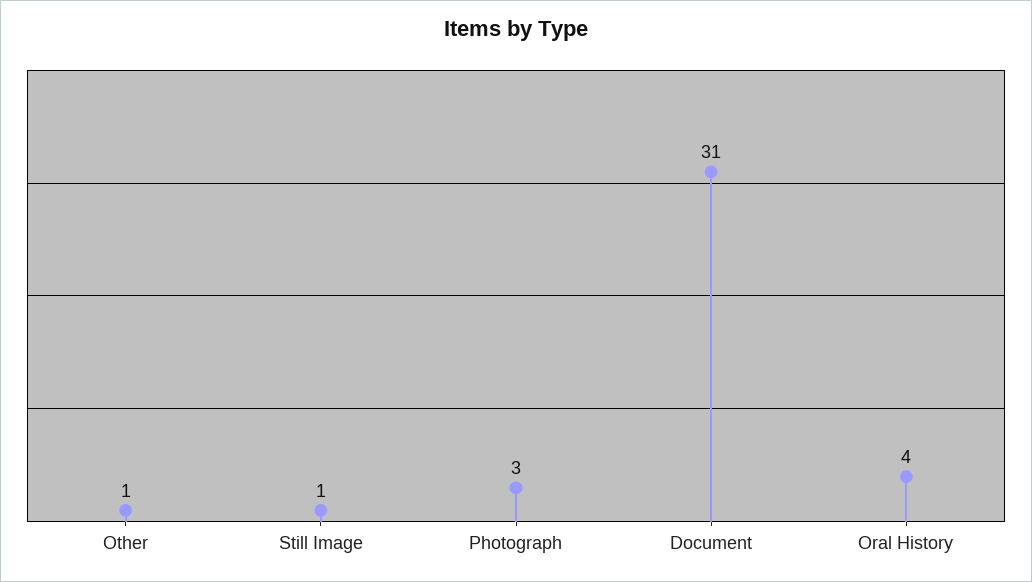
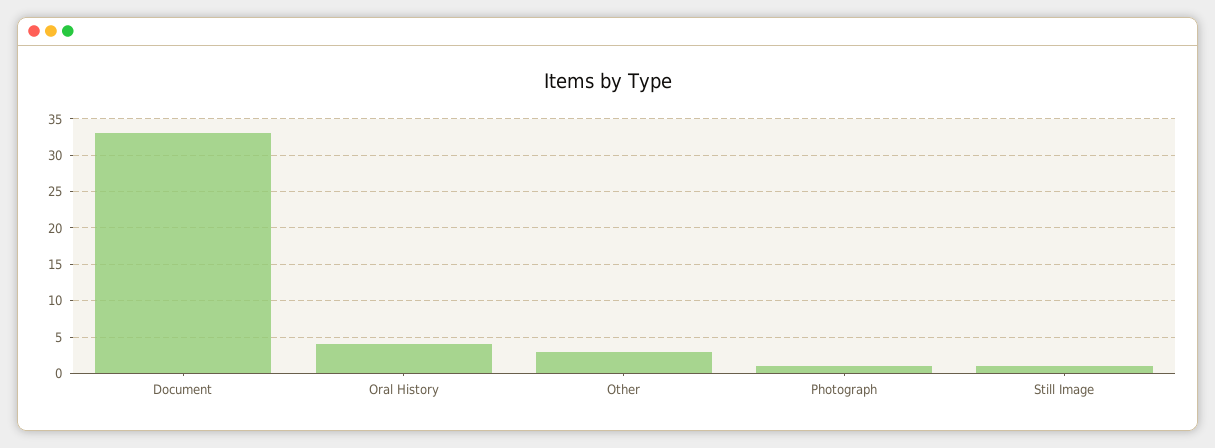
Other: 1 -> 3
Photograph: 3 -> 1
Document: 31 -> 33

